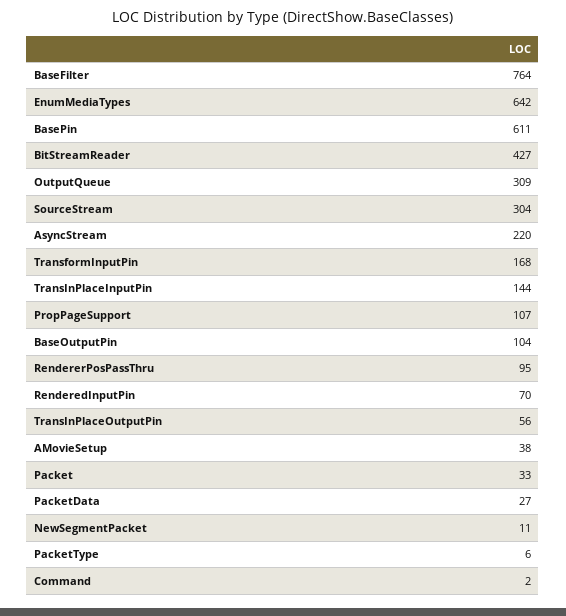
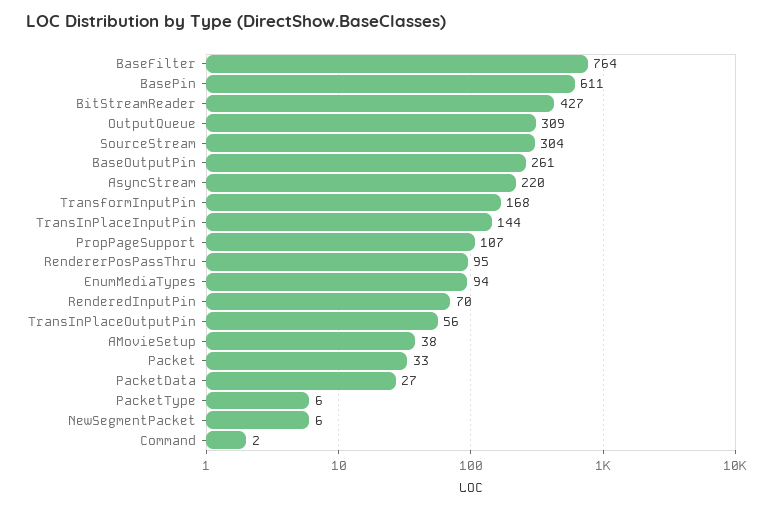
EnumMediaTypes: 642 -> 94
BaseOutputPin: 104 -> 261
NewSegmentPacket: 11 -> 6

